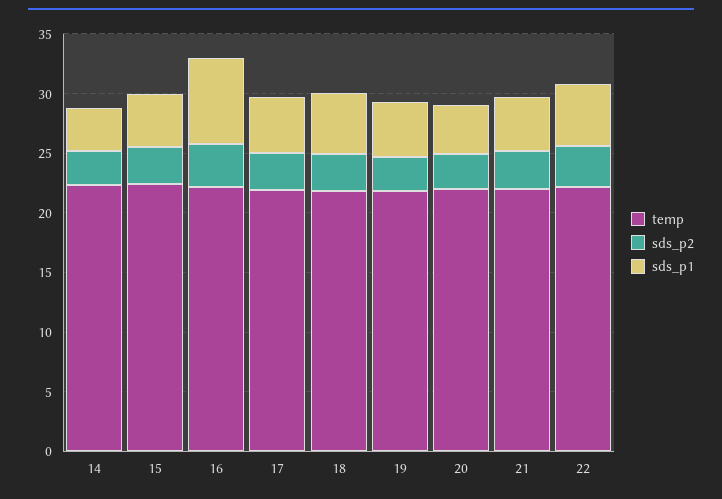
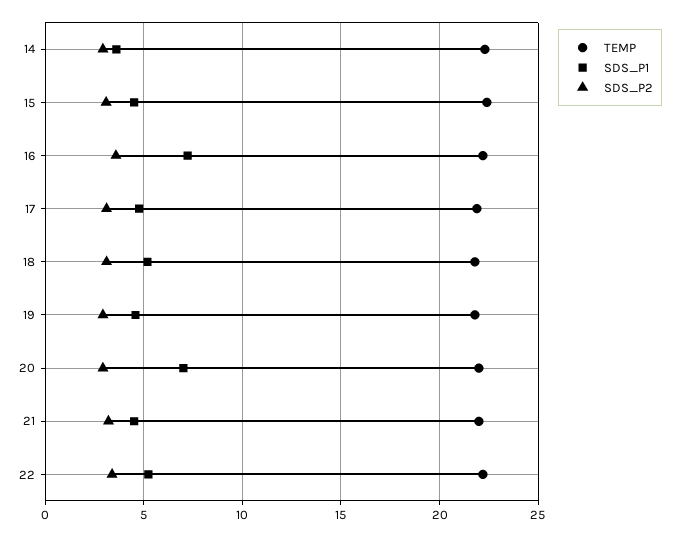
sds_p1, 20: 4 -> 7

